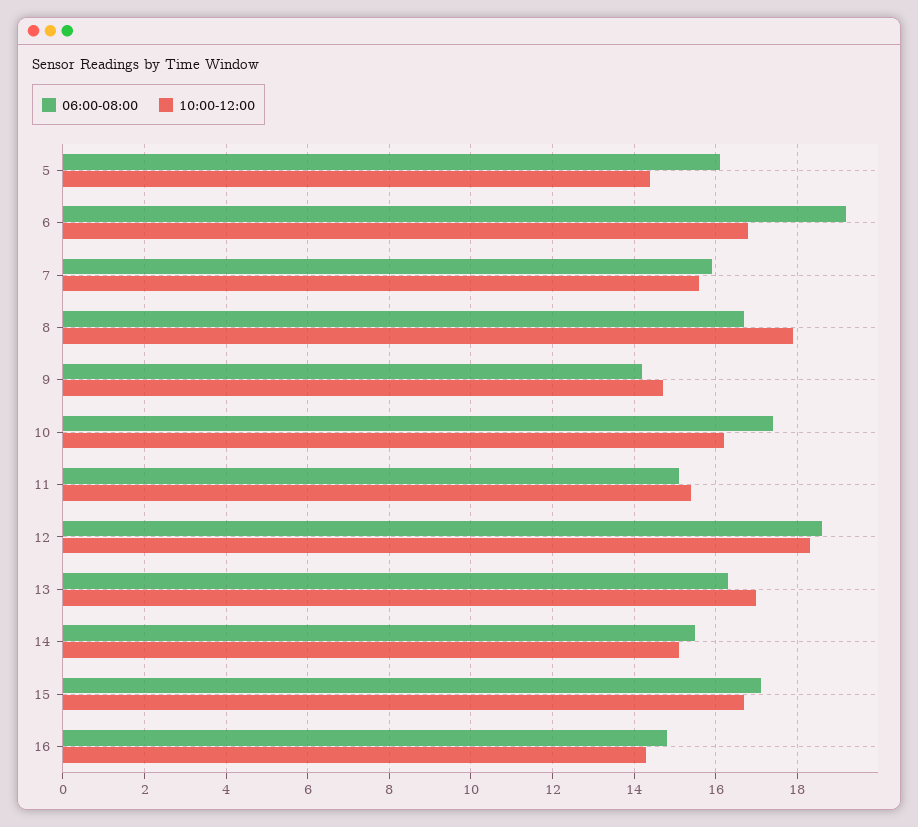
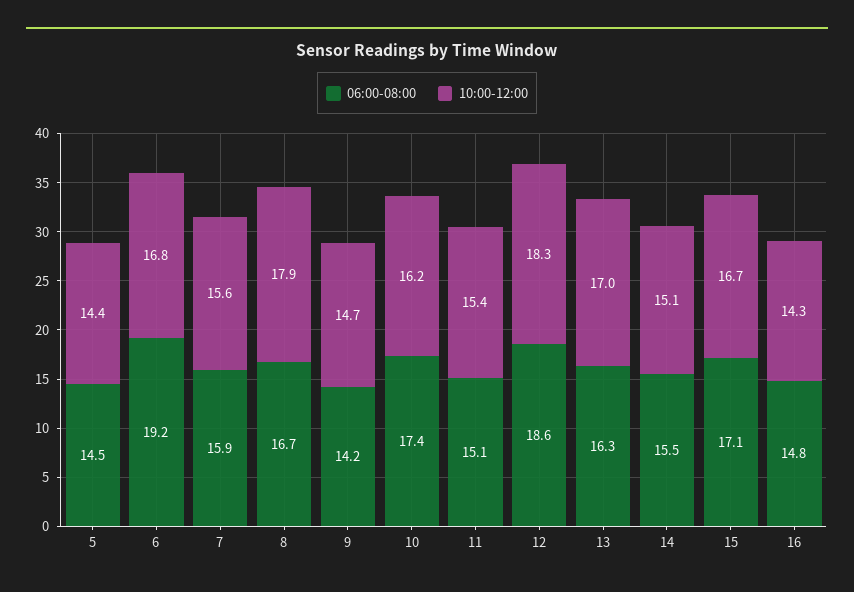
06:00-08:00, 5: 16 -> 14.5

